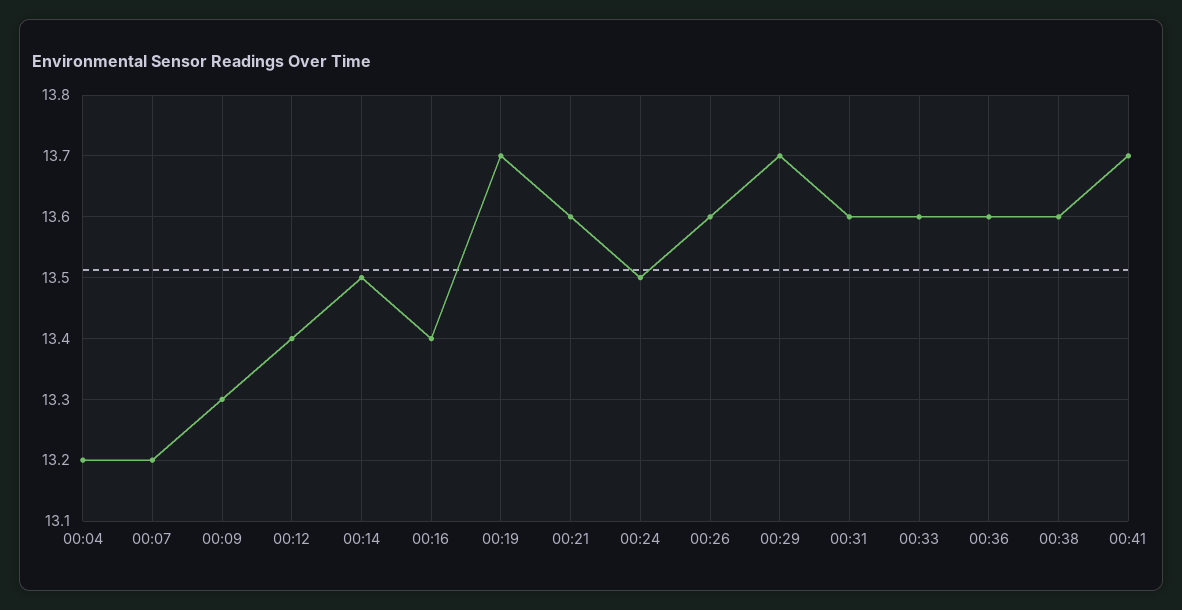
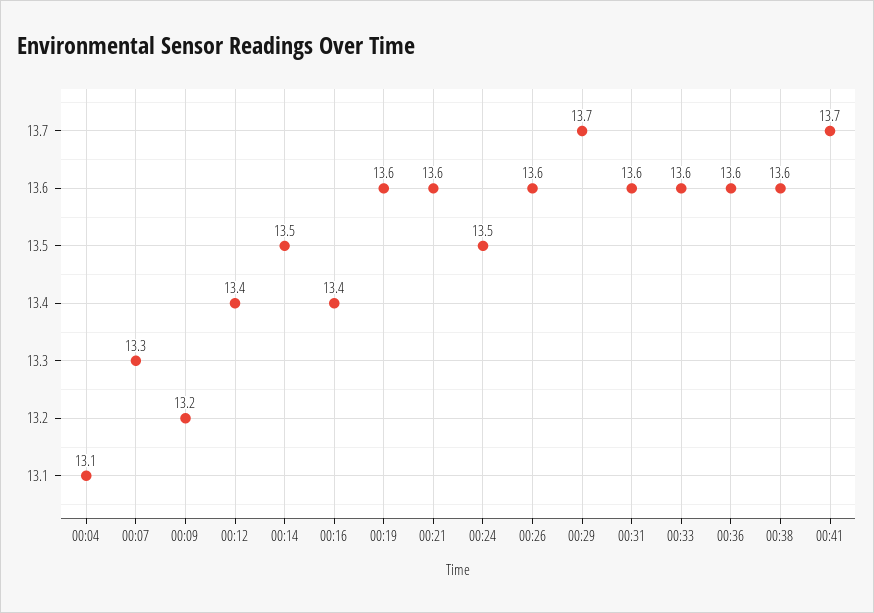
00:04: 13.2 -> 13.1
00:07: 13.2 -> 13.3
00:09: 13.3 -> 13.2
00:19: 13.7 -> 13.6

